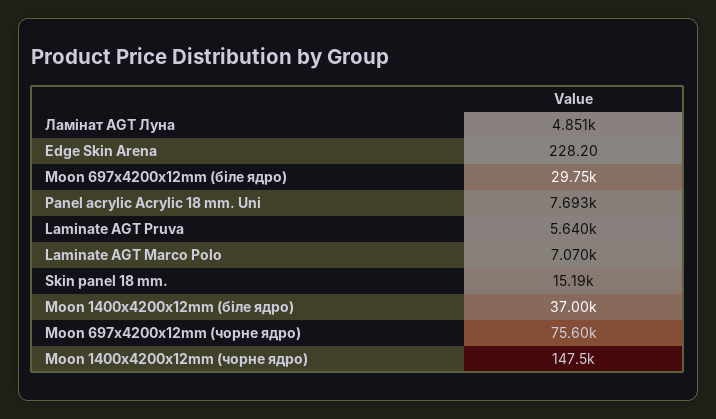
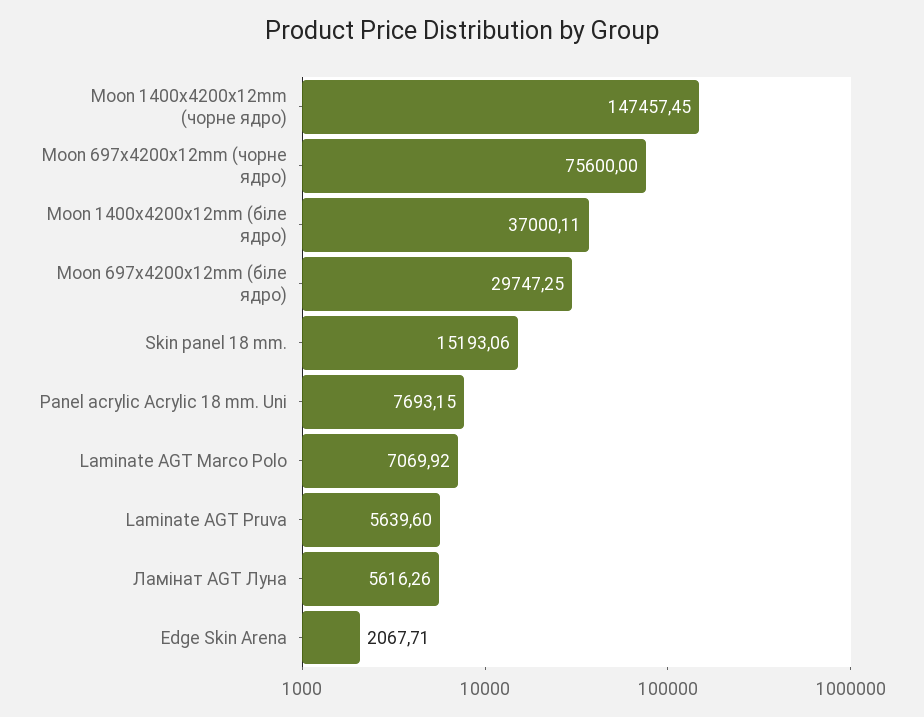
Ламінат AGT Луна: 4851 -> 5616.26
Edge Skin Arena: 228.2 -> 2067.71

